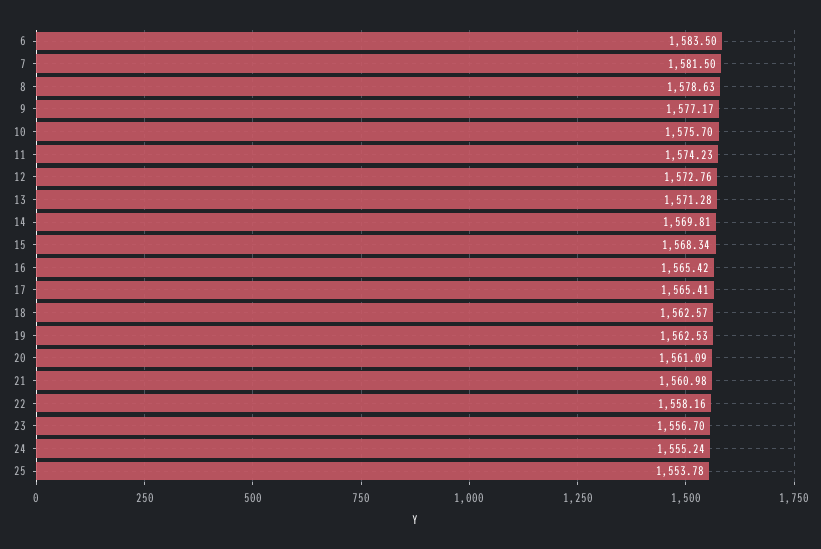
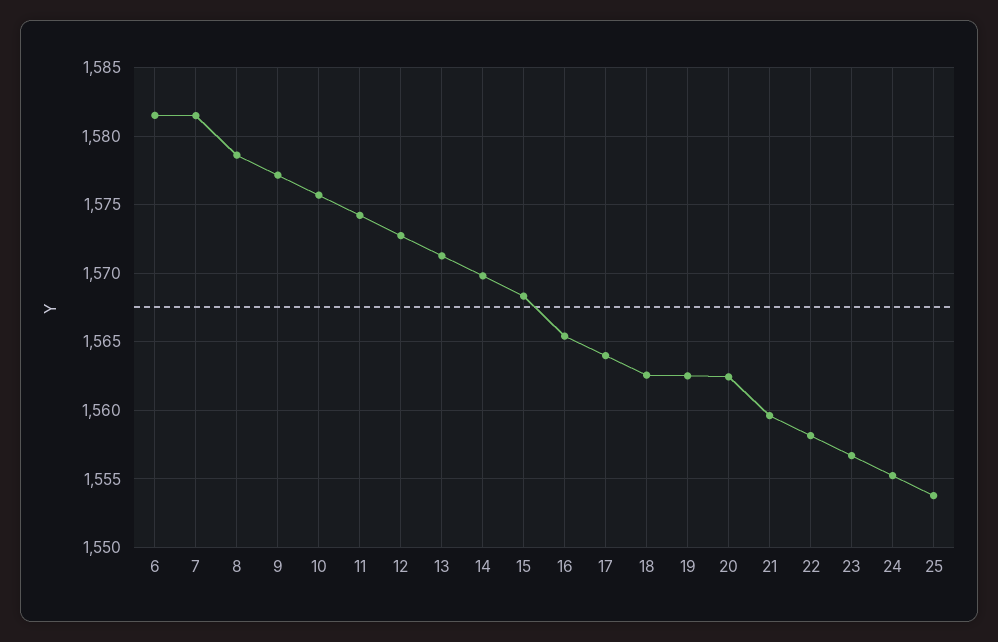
6: 1583.5 -> 1581.5
17: 1565.41 -> 1564
20: 1561.09 -> 1562.5
21: 1560.98 -> 1559.5

